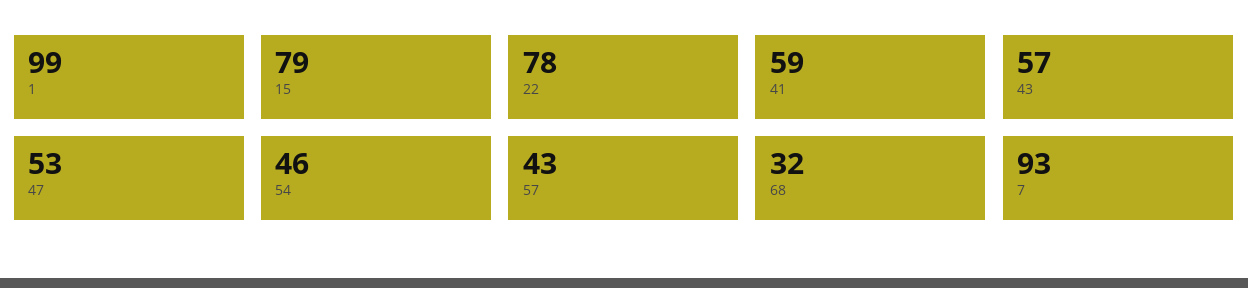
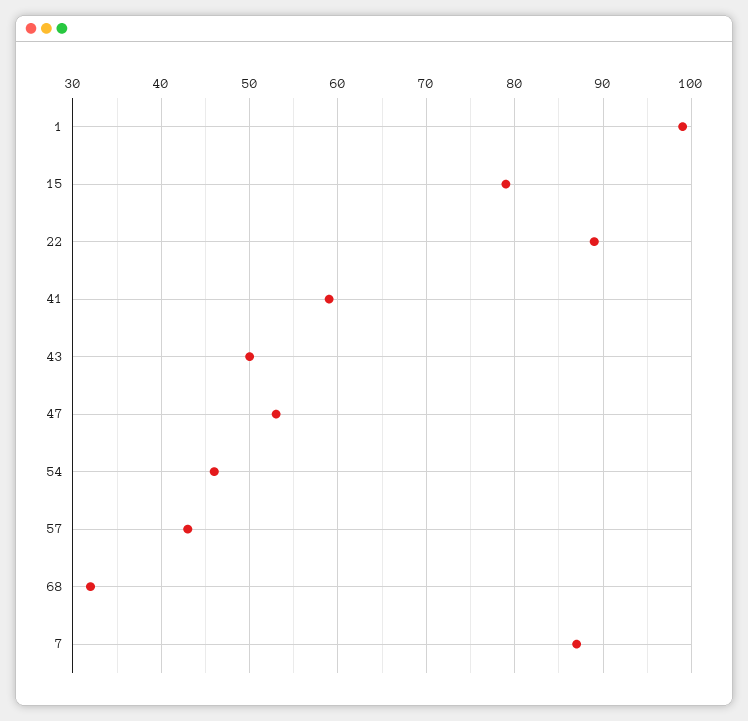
22: 78 -> 89
43: 57 -> 50
7: 93 -> 87

